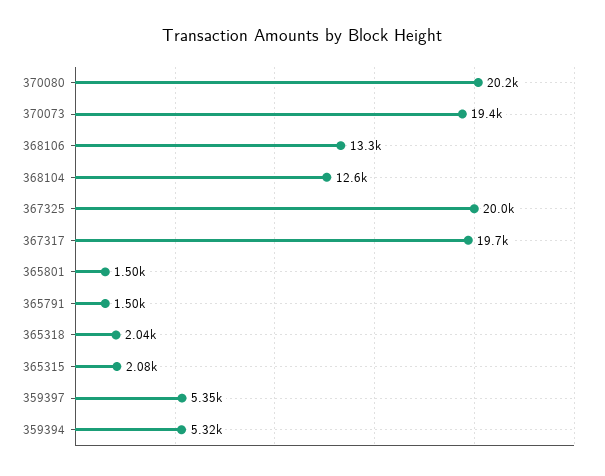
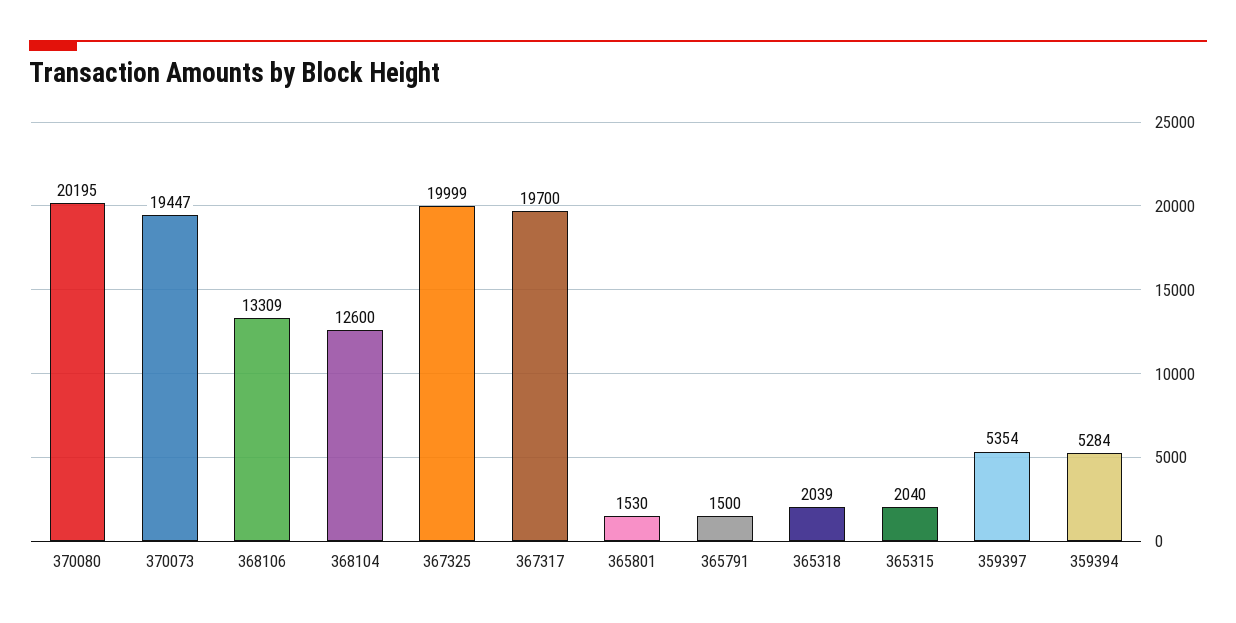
365801: 1500 -> 1530
365315: 2080 -> 2040
359394: 5320 -> 5284

